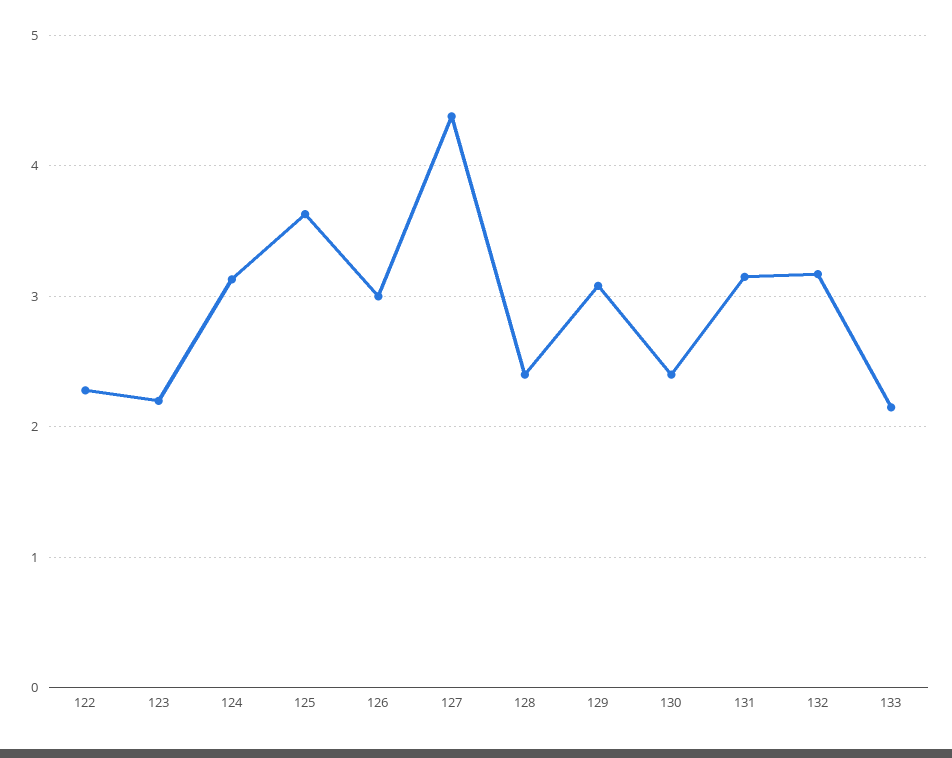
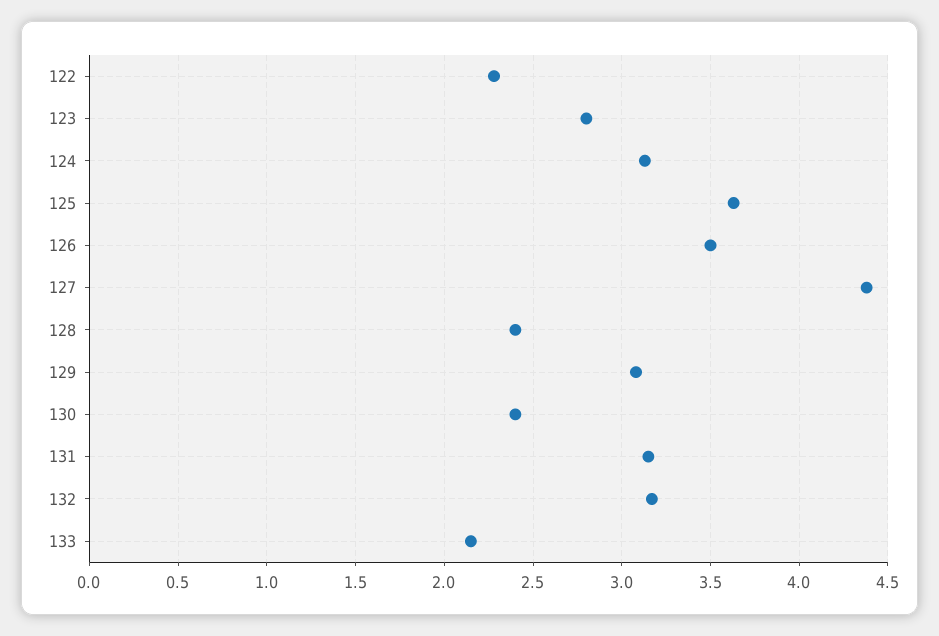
123: 2.2 -> 2.8
126: 3 -> 3.5

